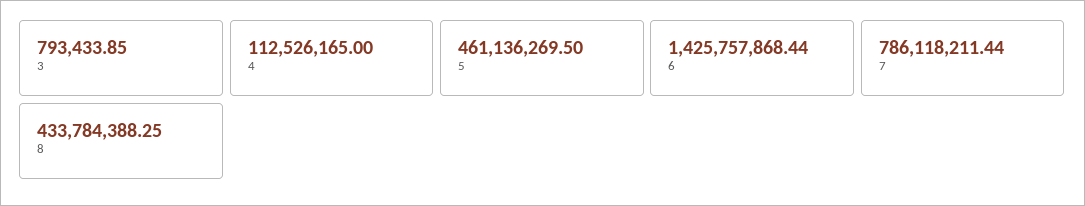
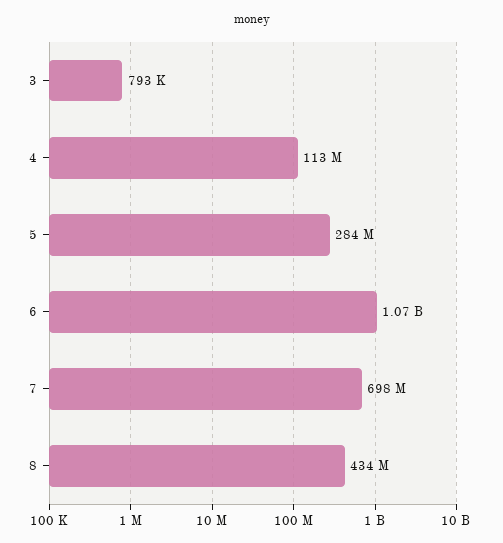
5: 461136269.5 -> 284000000
6: 1425757868.44 -> 1070000000
7: 786118211.44 -> 698000000

